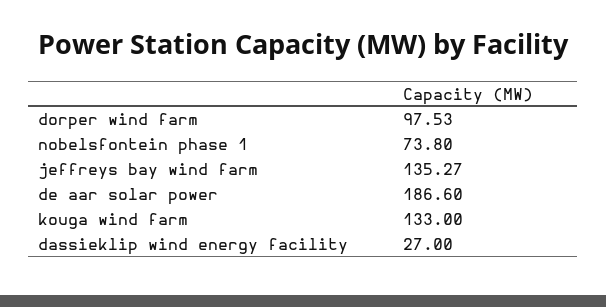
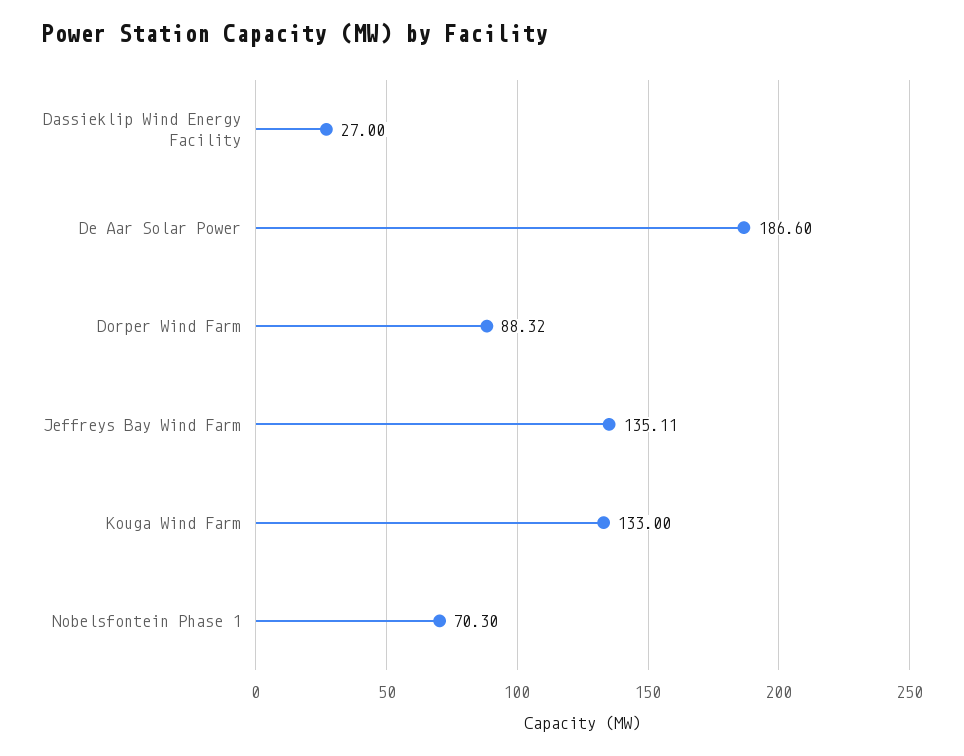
dorper wind farm: 97.53 -> 88.32
nobelsfontein phase 1: 73.8 -> 70.3
jeffreys bay wind farm: 135.27 -> 135.11

